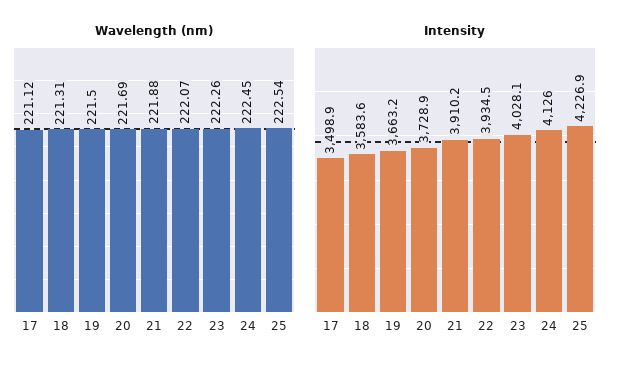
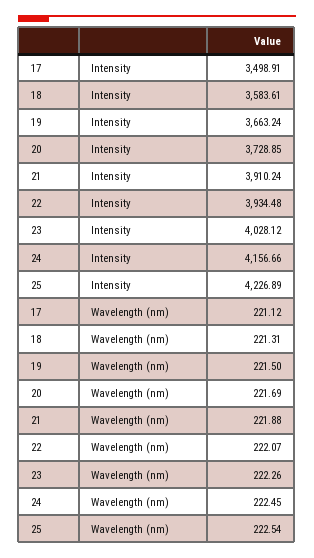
Intensity, 24: 4126 -> 4156.66

